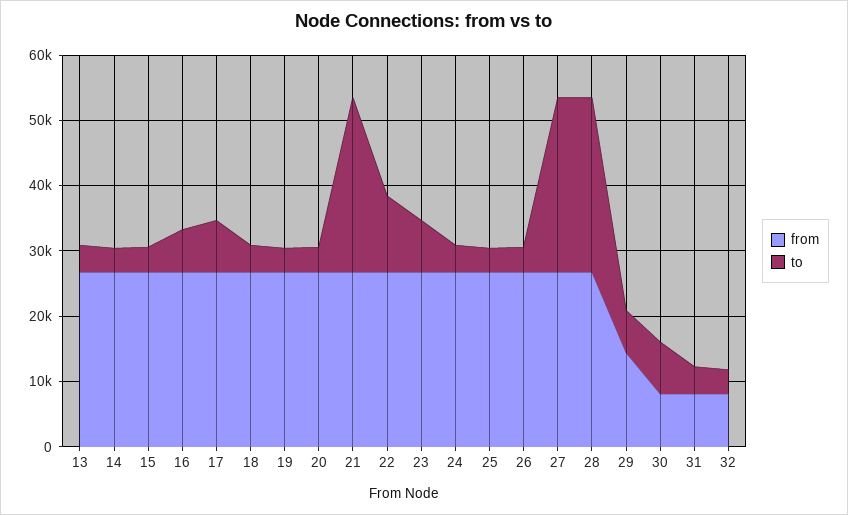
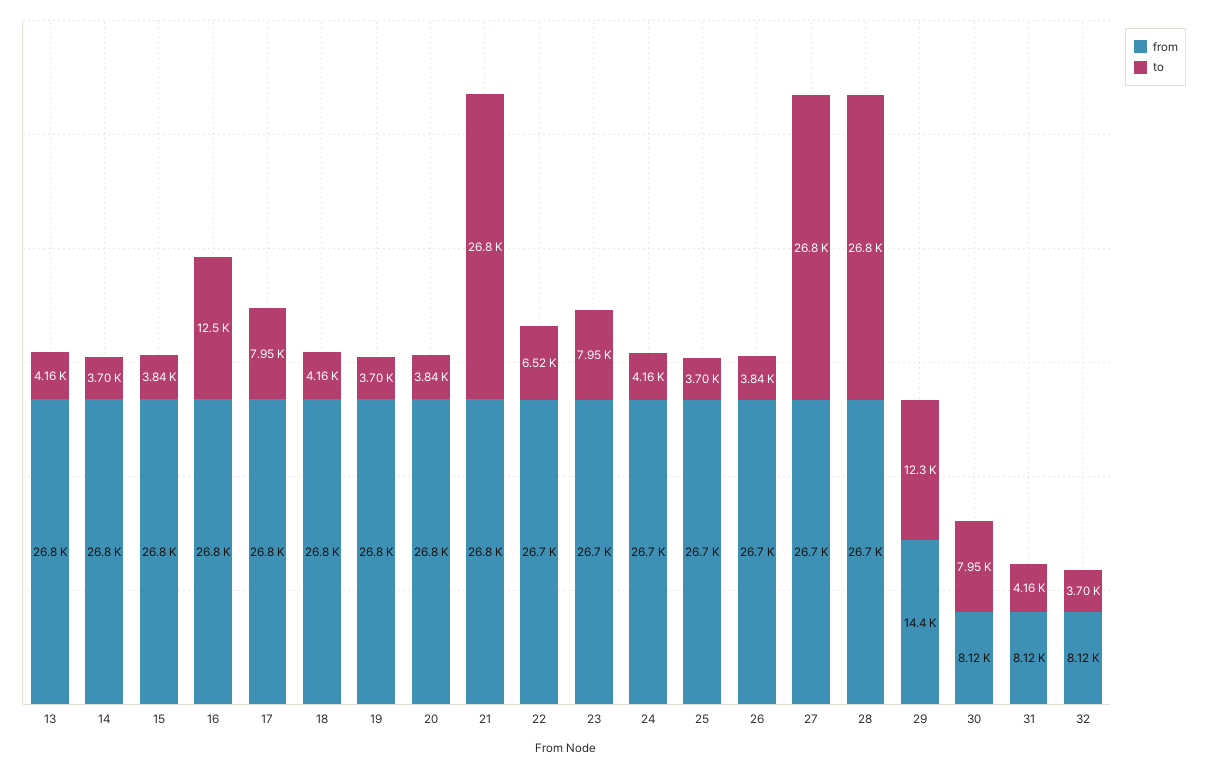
to, 16: 6000 -> 12500
to, 22: 12000 -> 6520
to, 29: 6000 -> 12300

